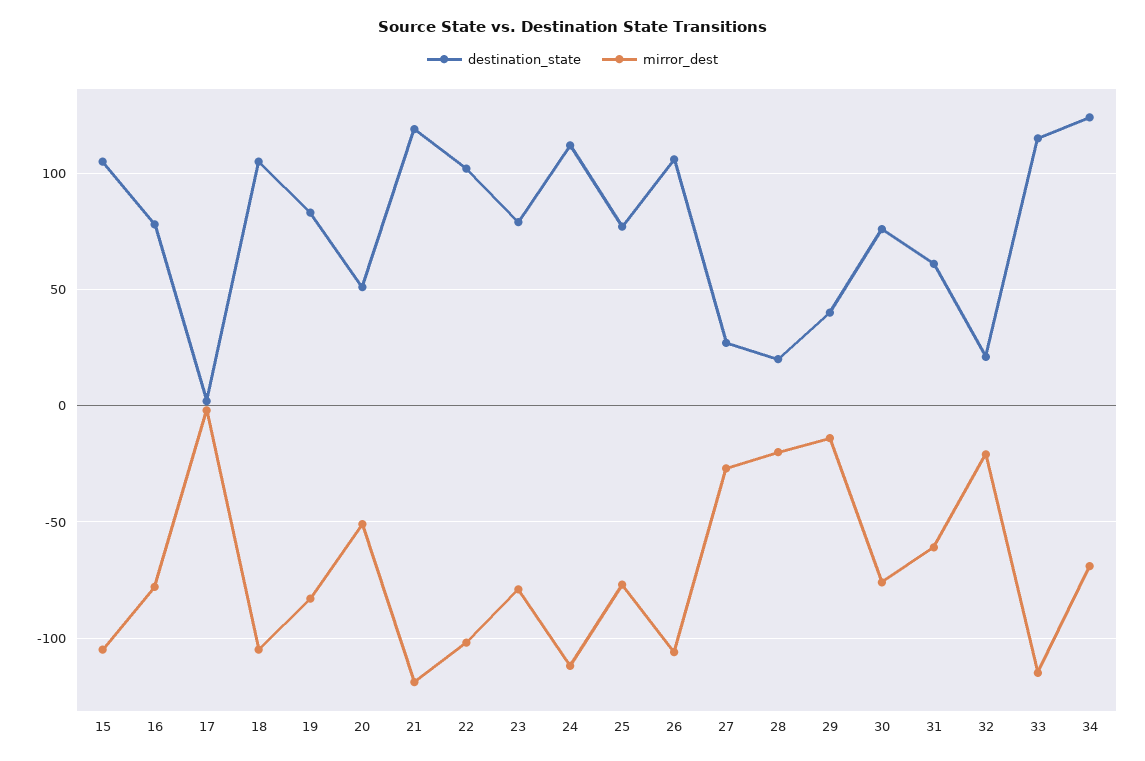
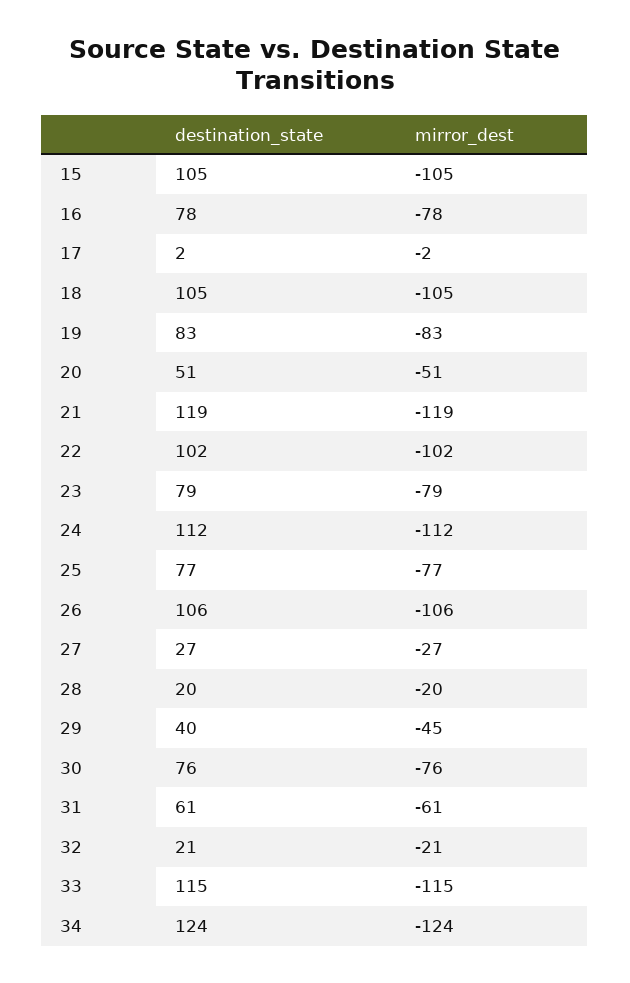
mirror_dest, 29: -15 -> -45
mirror_dest, 34: -70 -> -124

